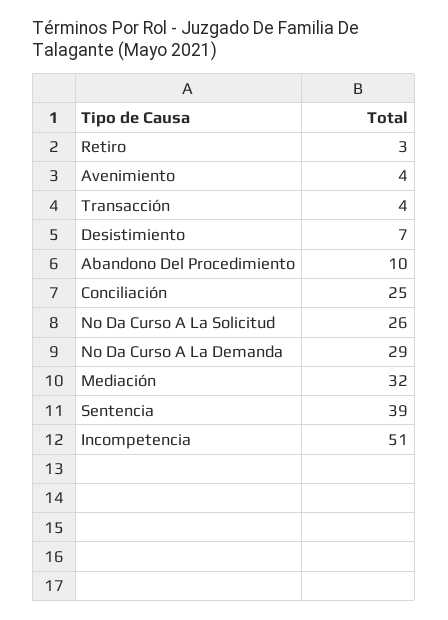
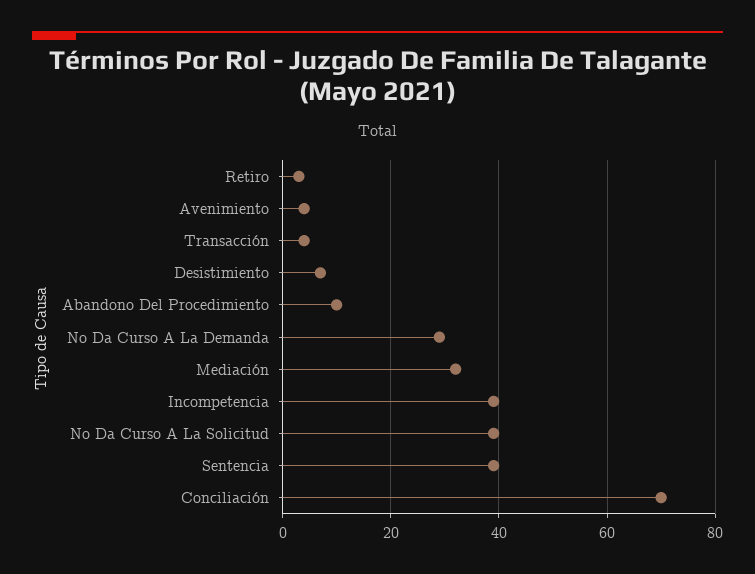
Conciliación: 25 -> 70
No Da Curso A La Solicitud: 26 -> 40
Incompetencia: 51 -> 40

